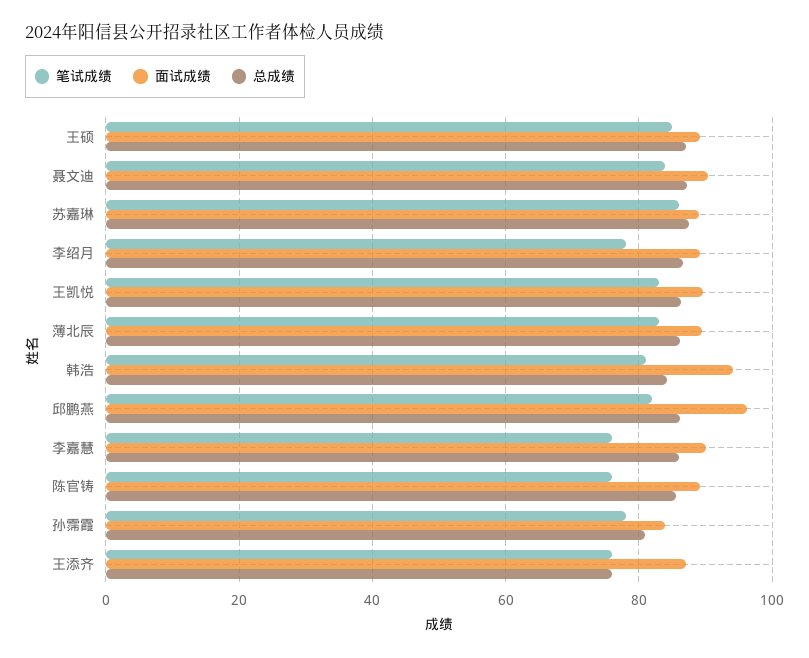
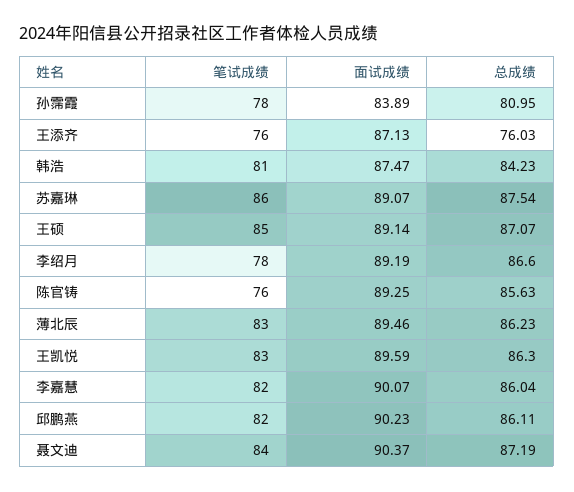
面试成绩, 韩浩: 94 -> 87.47
面试成绩, 邱鹏燕: 96 -> 90.23
笔试成绩, 李嘉慧: 76 -> 82

